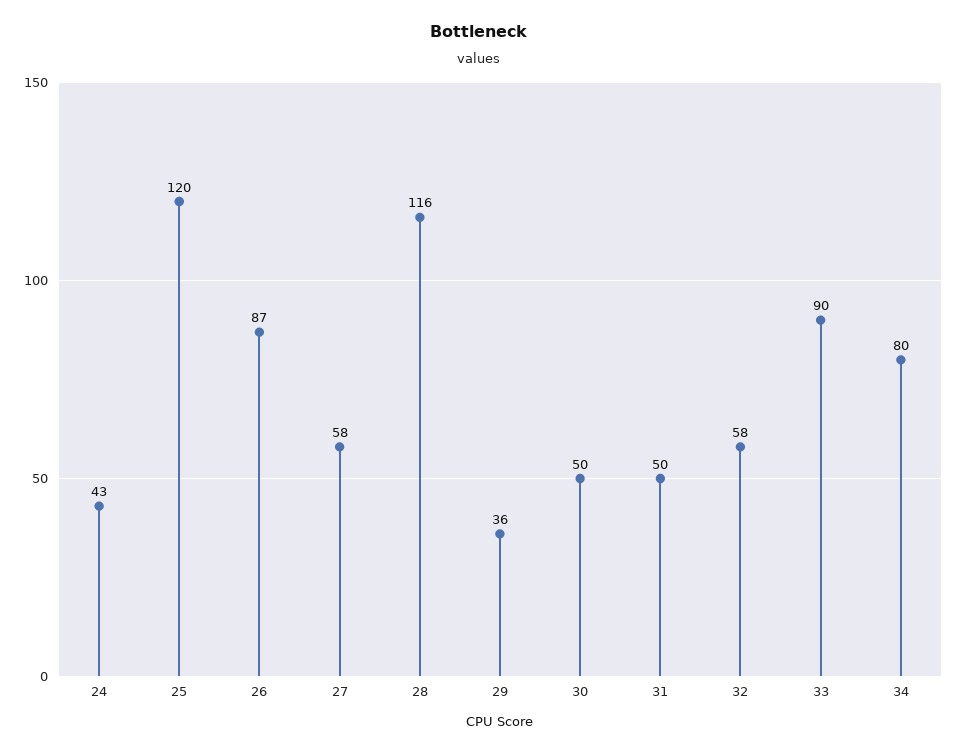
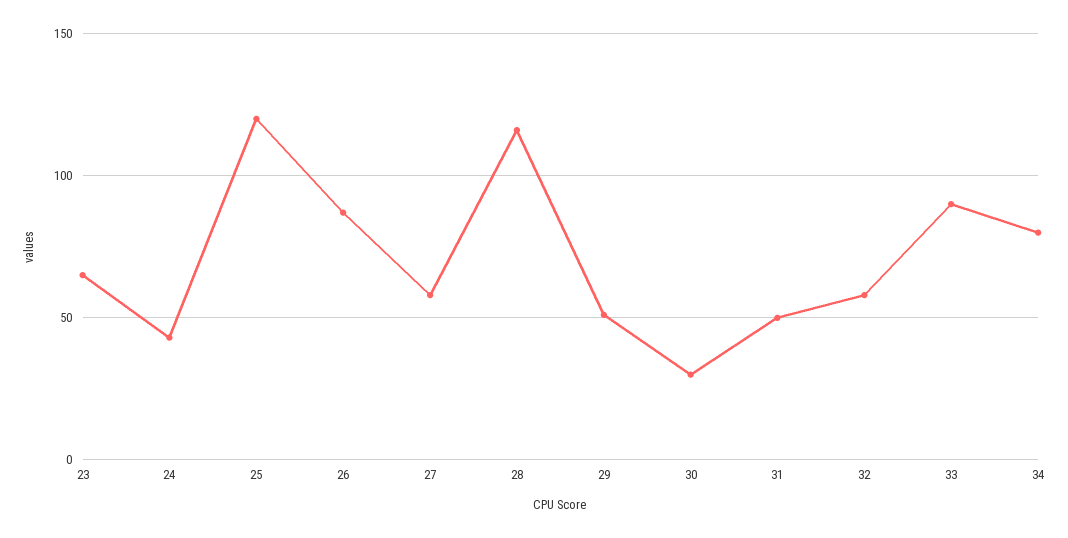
29: 36 -> 50
30: 50 -> 30
23: none -> 65

